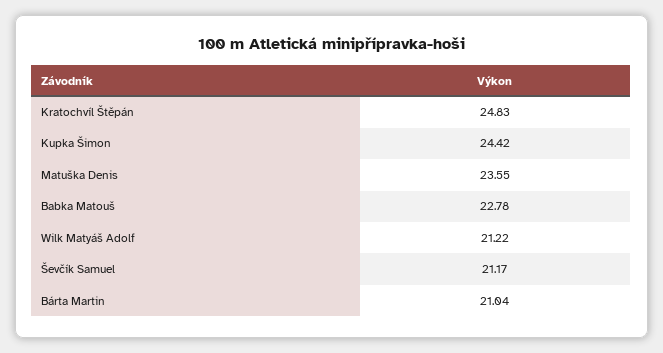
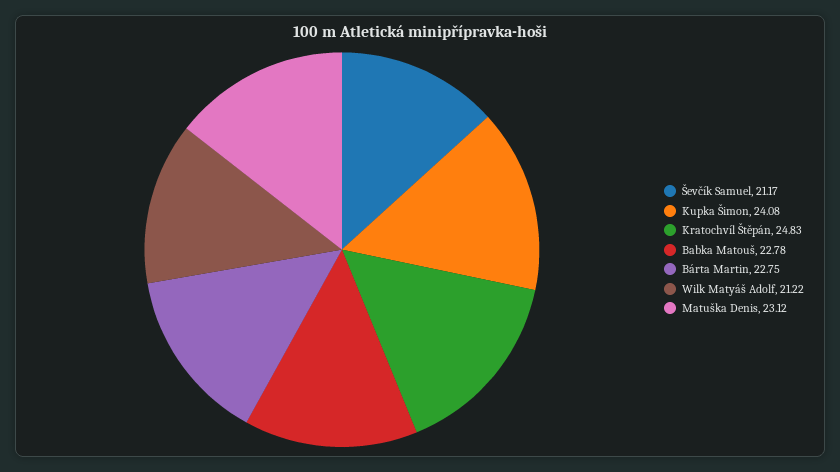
Kupka Šimon: 24.42 -> 24.08
Matuška Denis: 23.55 -> 23.12
Bárta Martin: 21.04 -> 22.75

